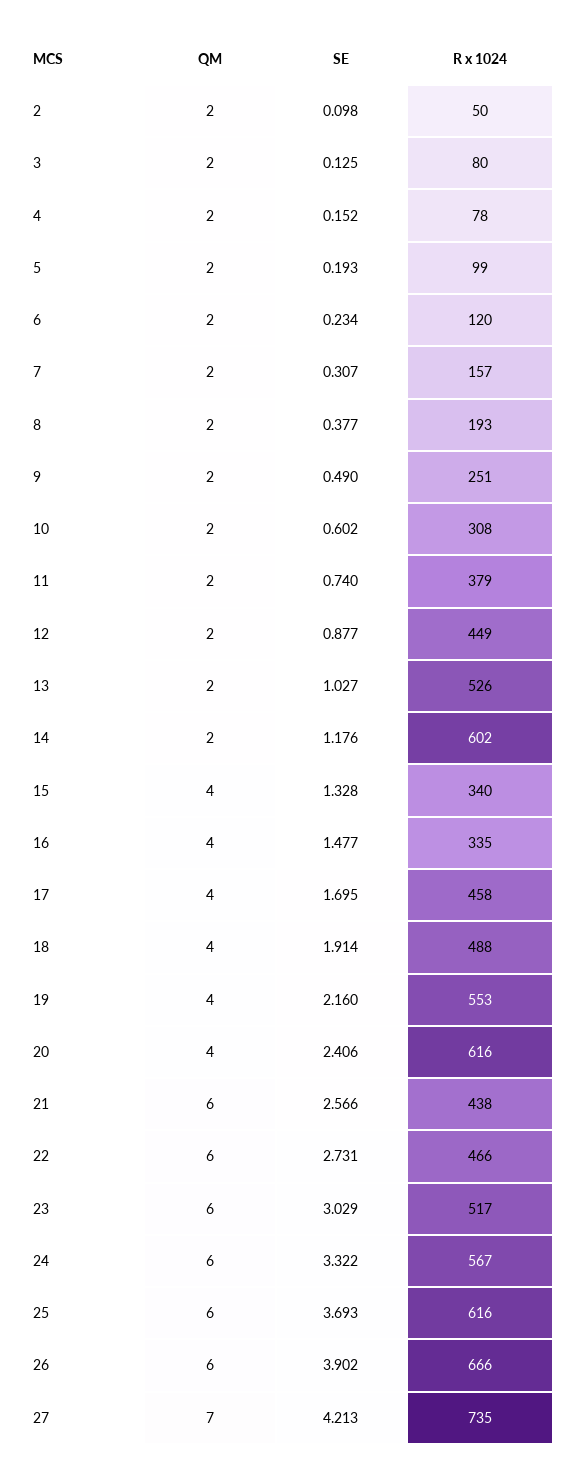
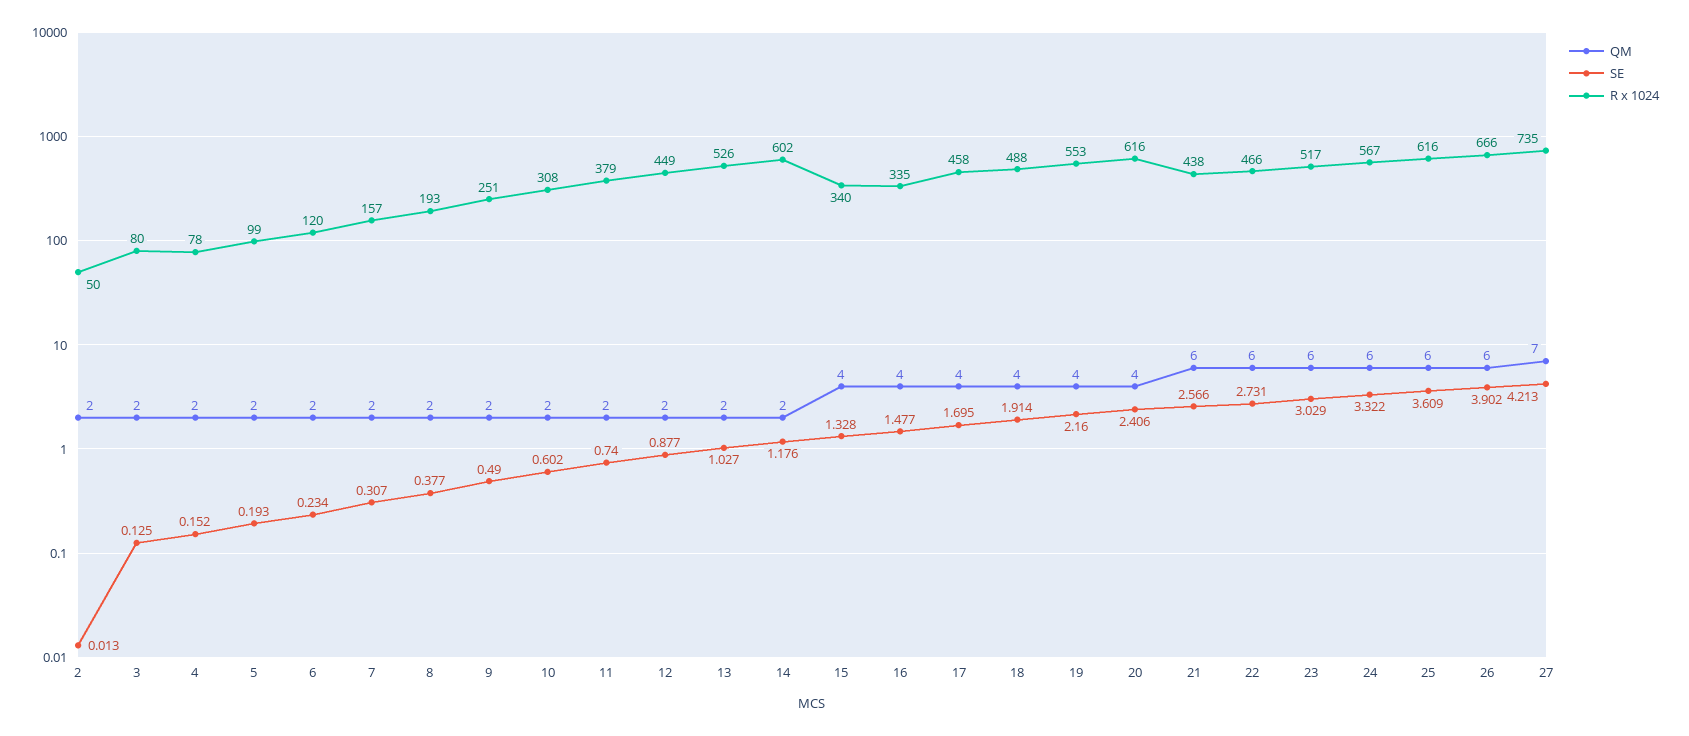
SE, 2: 0.098 -> 0.013
SE, 25: 3.693 -> 3.609

